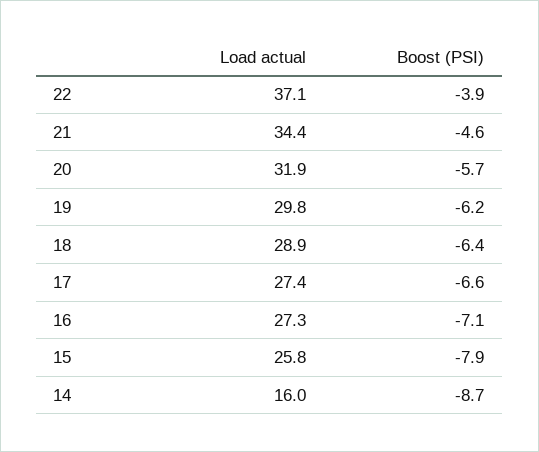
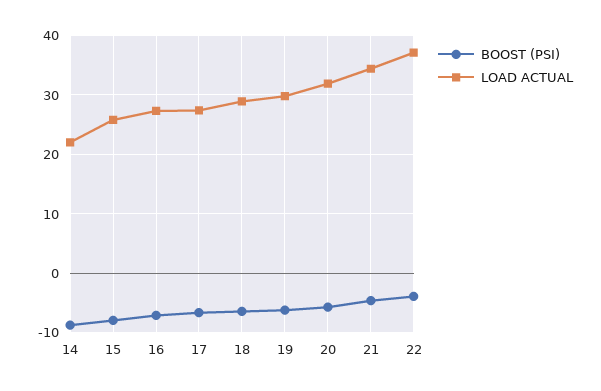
Load actual, 14: 16 -> 22

